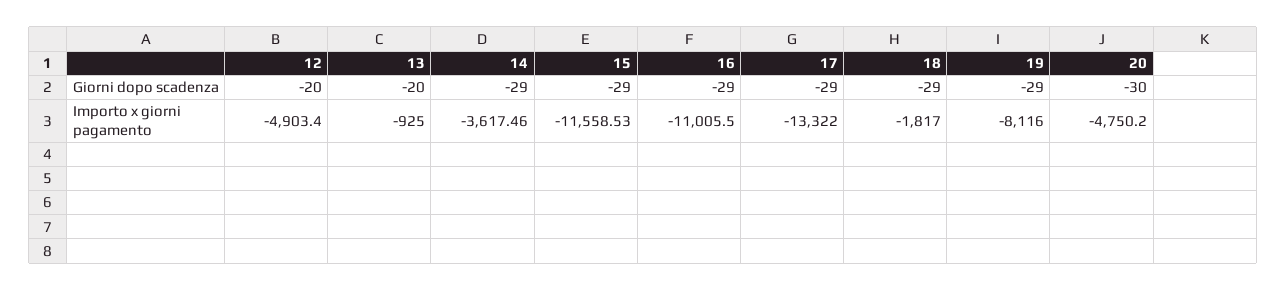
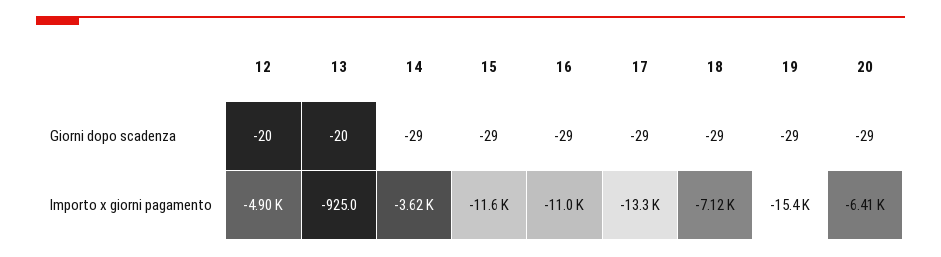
20, Giorni dopo scadenza: -30 -> -29
18, Importo x giorni pagamento: -1817 -> -7120
19, Importo x giorni pagamento: -8116 -> -15400
20, Importo x giorni pagamento: -4750.2 -> -6410

